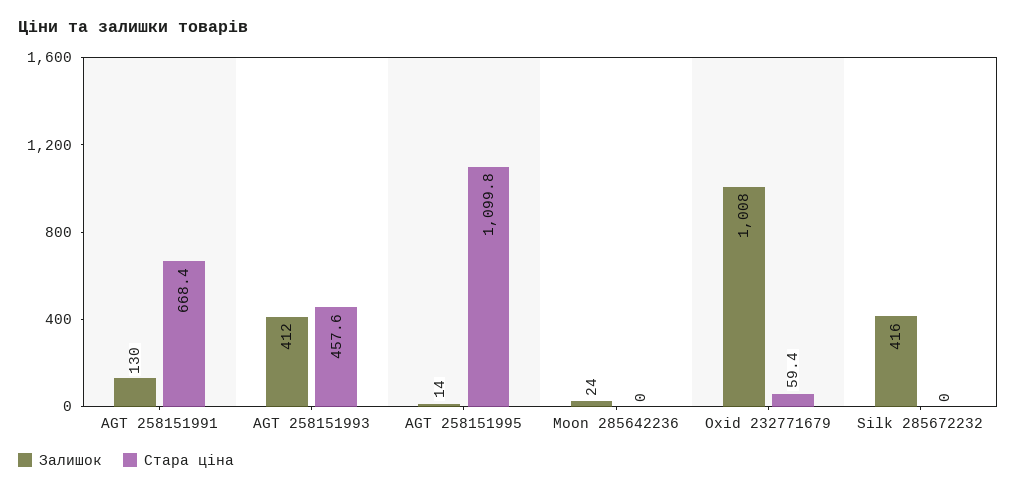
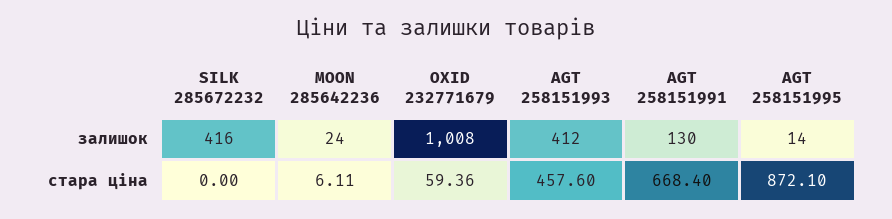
Стара ціна, AGT 258151995: 1099.8 -> 872.1
Стара ціна, Moon 285642236: 0 -> 6.11

